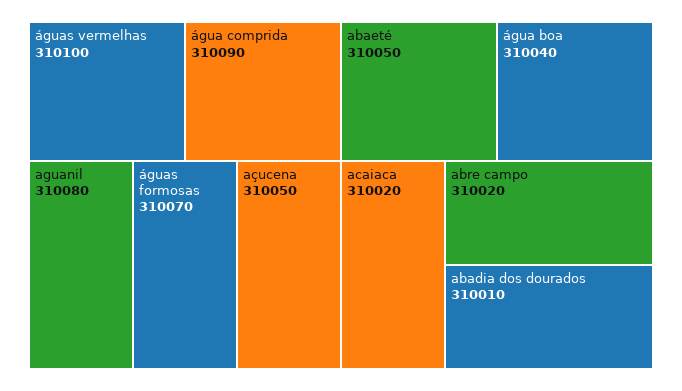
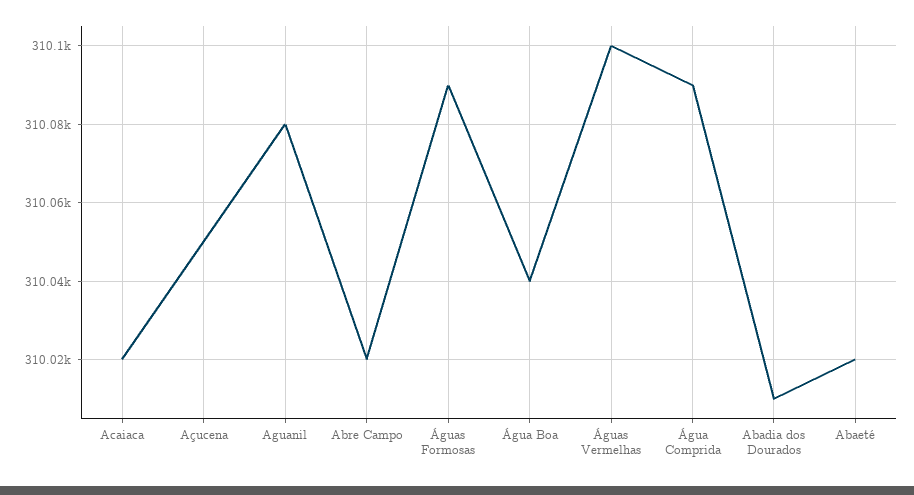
águas formosas: 310070 -> 310090
abaeté: 310050 -> 310020

